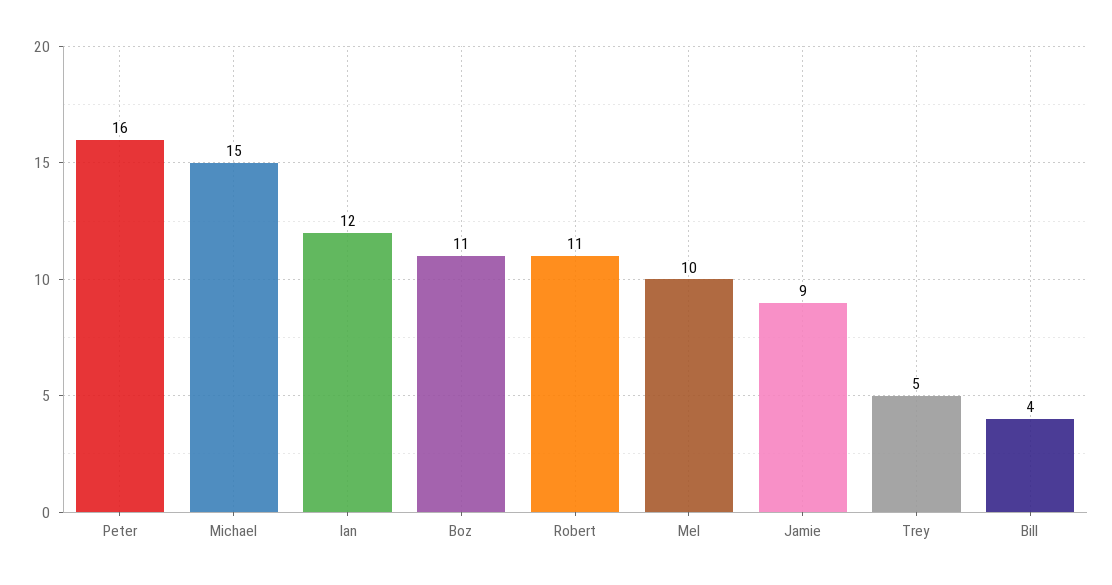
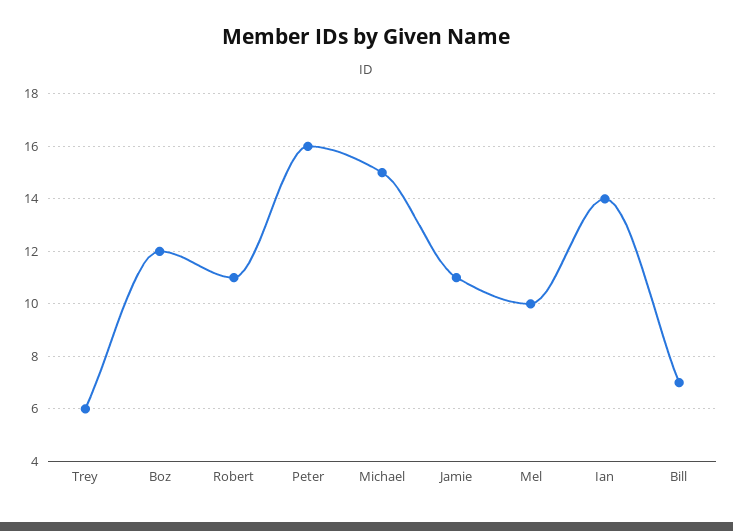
Ian: 12 -> 14
Boz: 11 -> 12
Jamie: 9 -> 11
Trey: 5 -> 6
Bill: 4 -> 7

